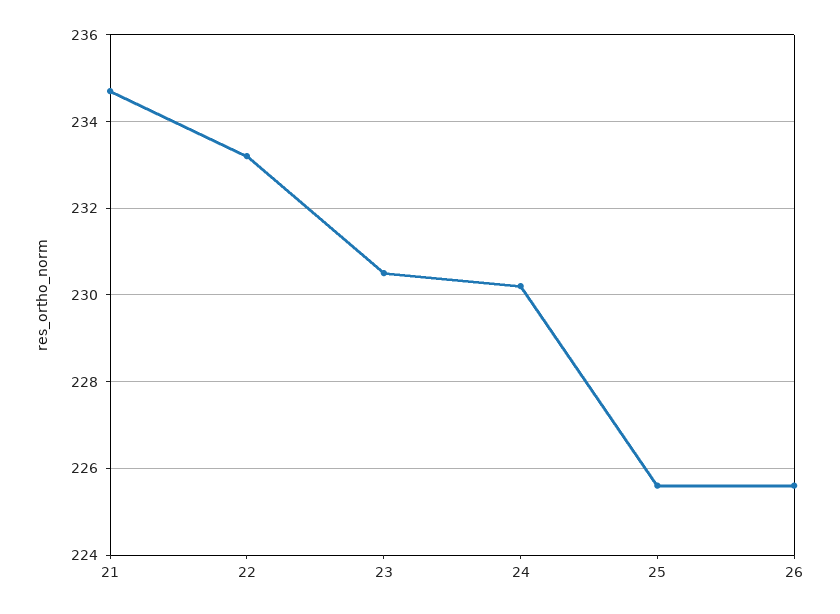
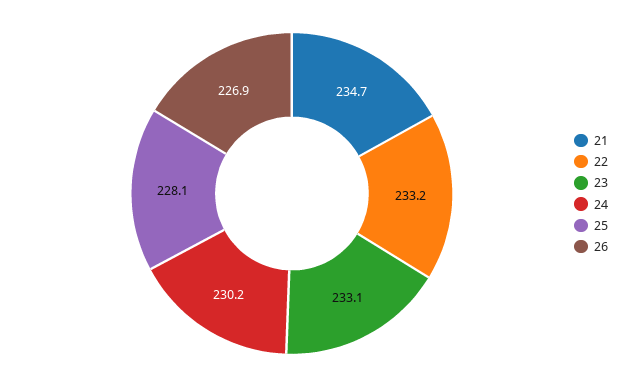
23: 230.5 -> 233.1
25: 225.5 -> 228.1
26: 225.5 -> 226.9

